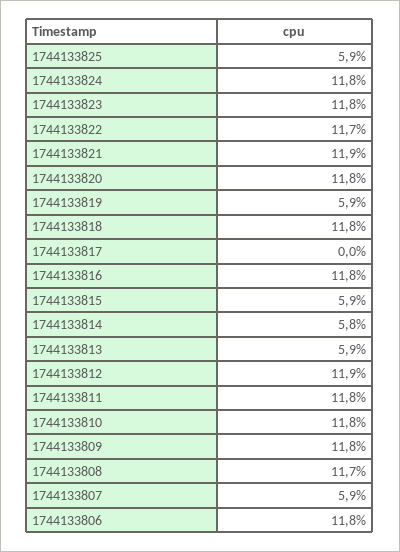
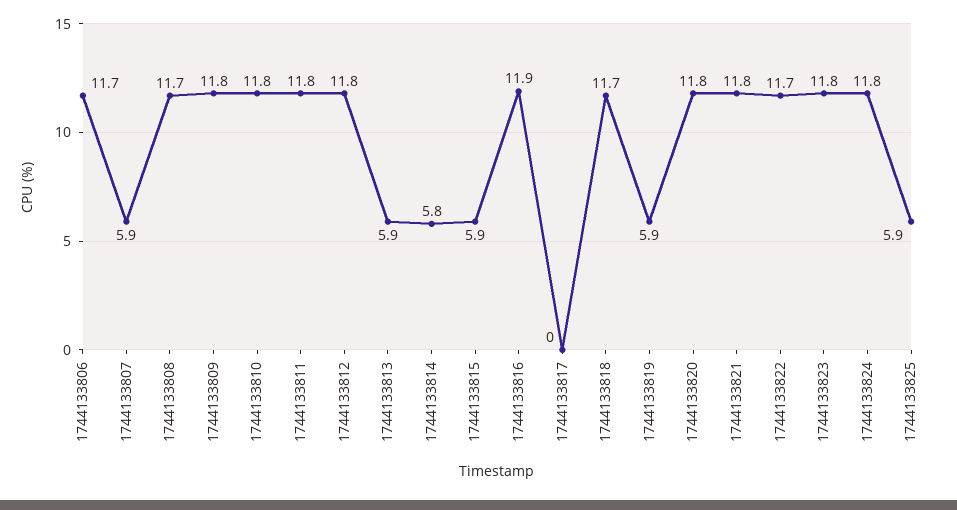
1744133821: 11.9 -> 11.8
1744133818: 11.8 -> 11.7
1744133816: 11.8 -> 11.9
1744133812: 11.9 -> 11.8
1744133806: 11.8 -> 11.7

